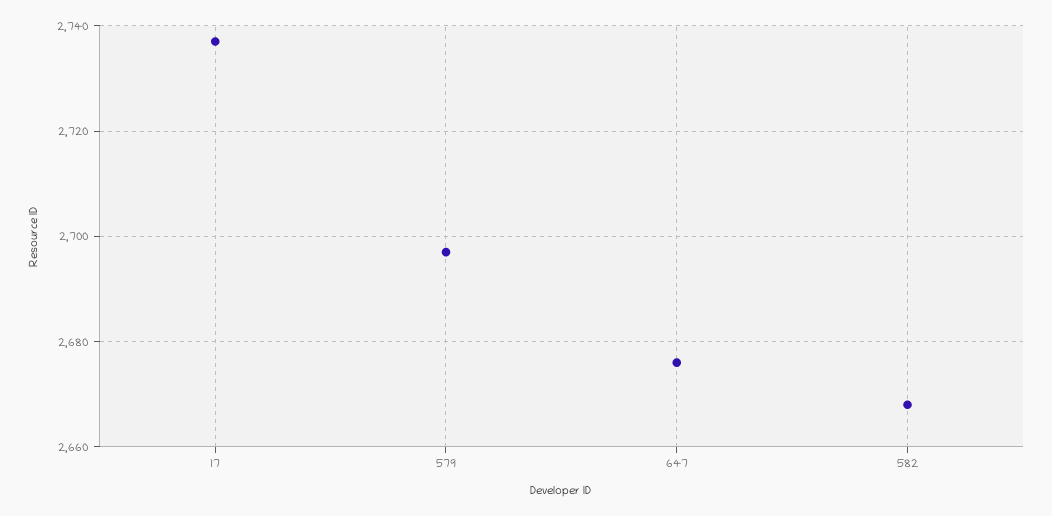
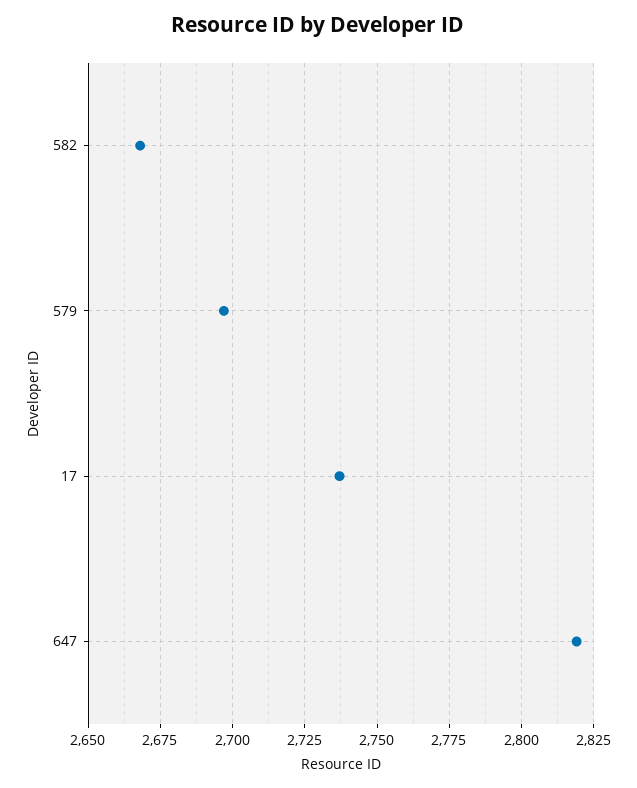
647: 2675 -> 2820

